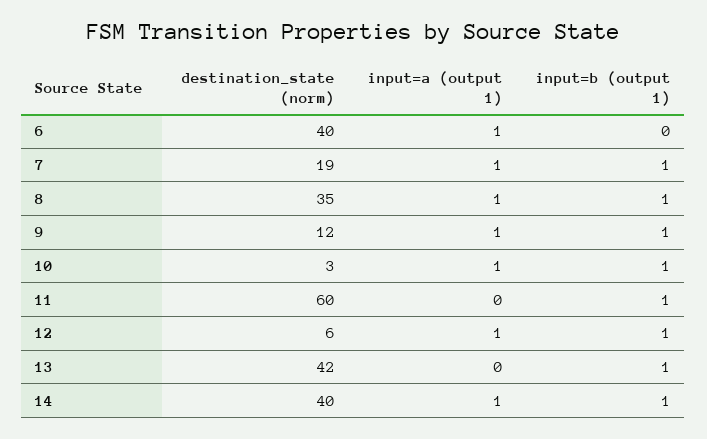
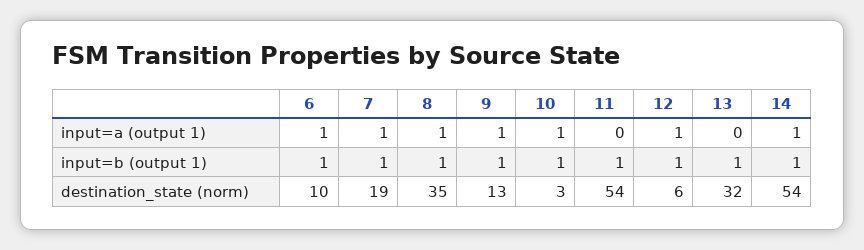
destination_state (norm), 6: 40 -> 10
input=b (output 1), 6: 0 -> 1
destination_state (norm), 9: 12 -> 13
destination_state (norm), 11: 60 -> 54
destination_state (norm), 13: 42 -> 32
destination_state (norm), 14: 40 -> 54

